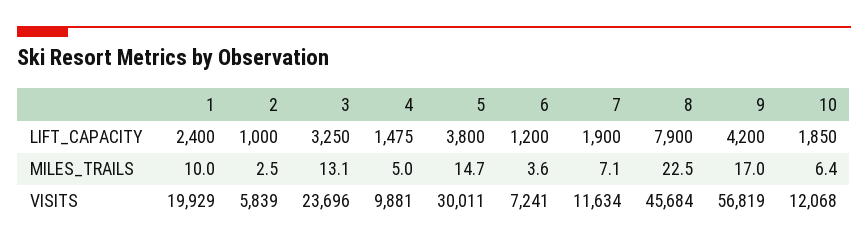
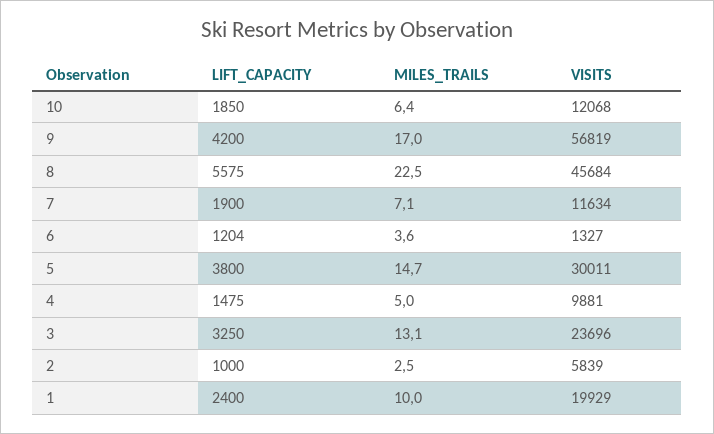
6, LIFT_CAPACITY: 1200 -> 1204
8, LIFT_CAPACITY: 7900 -> 5575
6, VISITS: 7241 -> 1327

